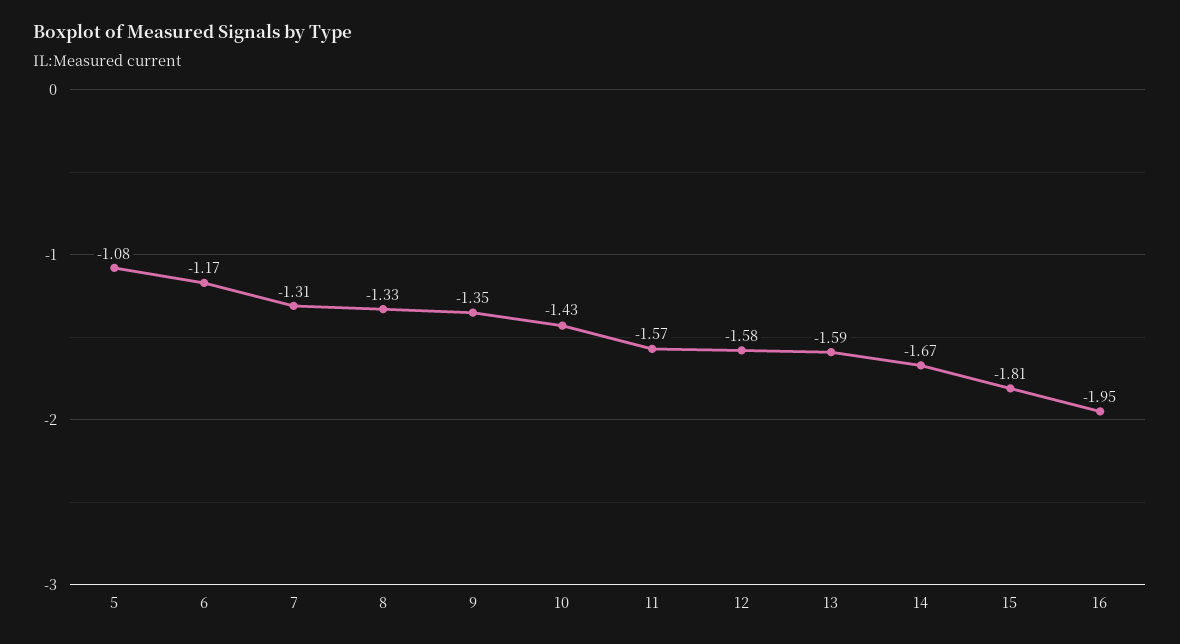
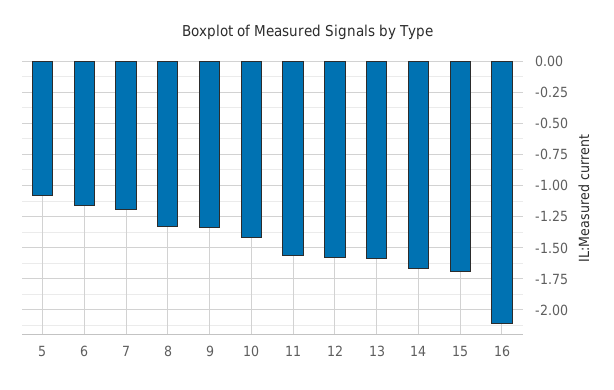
7: -1.31 -> -1.2
15: -1.81 -> -1.7
16: -1.95 -> -2.1

